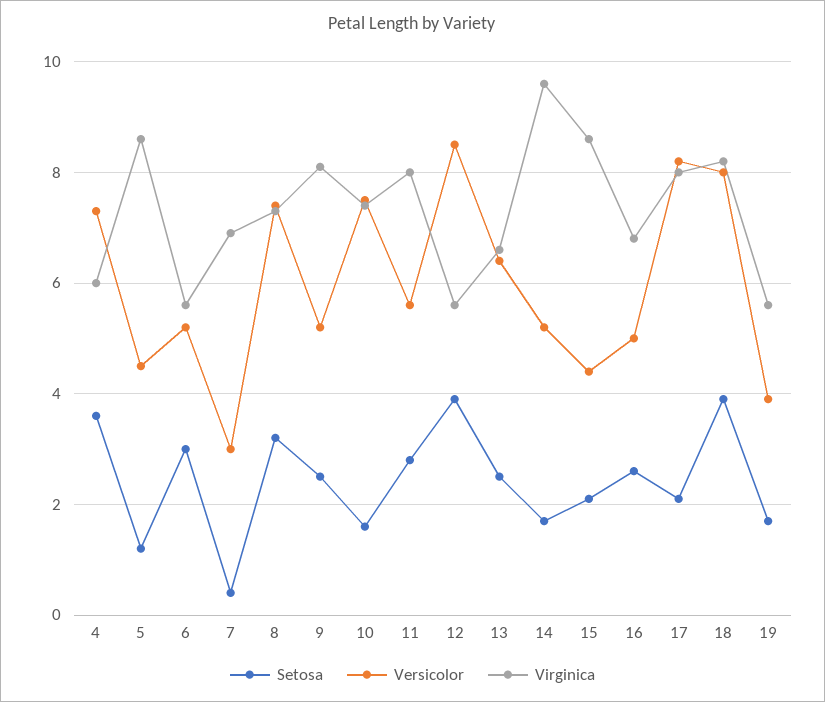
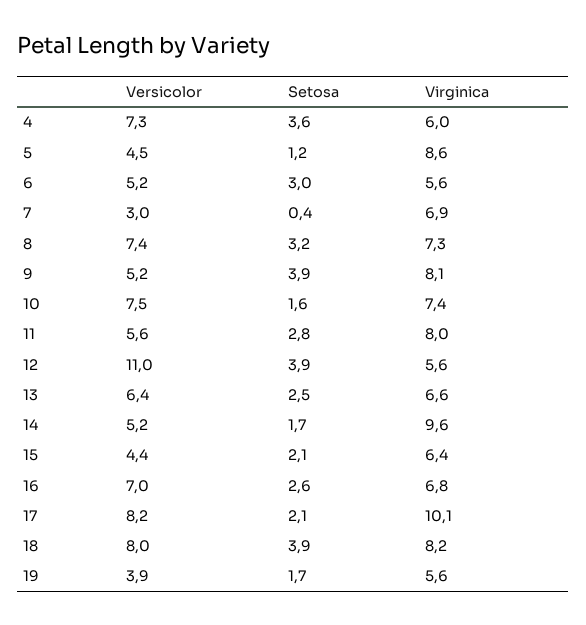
Setosa, 9: 2.5 -> 3.9
Versicolor, 12: 8.5 -> 11
Virginica, 15: 8.5 -> 6.4
Versicolor, 16: 5 -> 7
Virginica, 17: 8 -> 10.1

